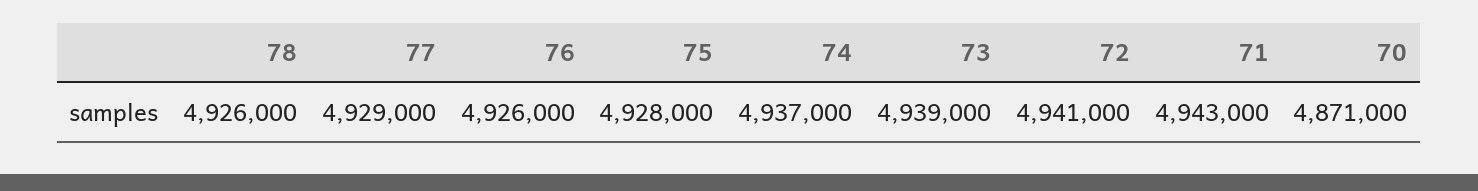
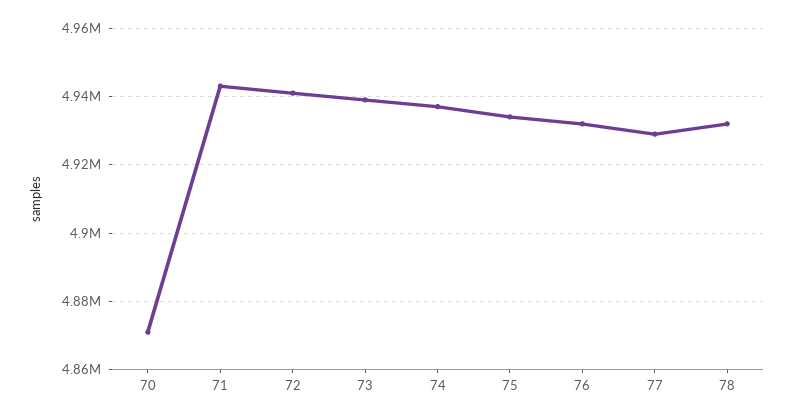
78: 4926000 -> 4932000
76: 4926000 -> 4932000
75: 4928000 -> 4934000

